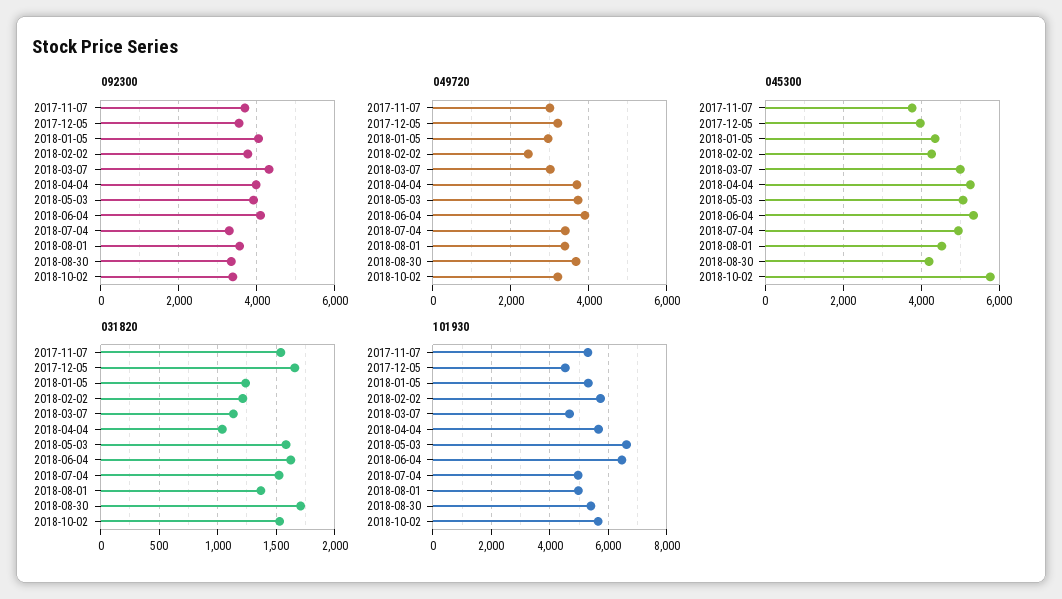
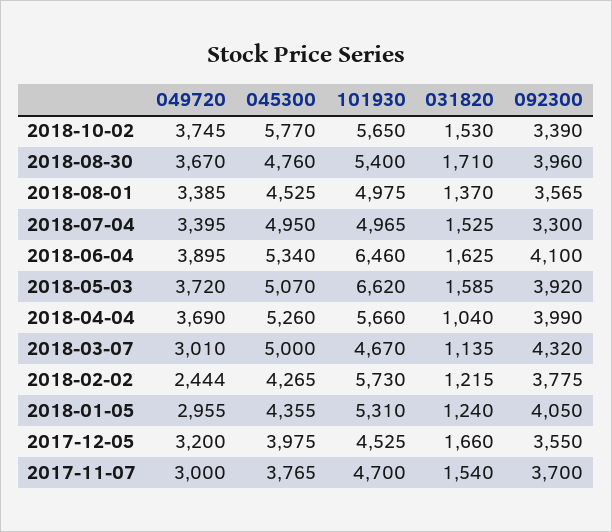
092300, 2018-08-30: 3400 -> 3960
049720, 2018-10-02: 3200 -> 3745
045300, 2018-08-30: 4200 -> 4760
101930, 2017-11-07: 5250 -> 4700

